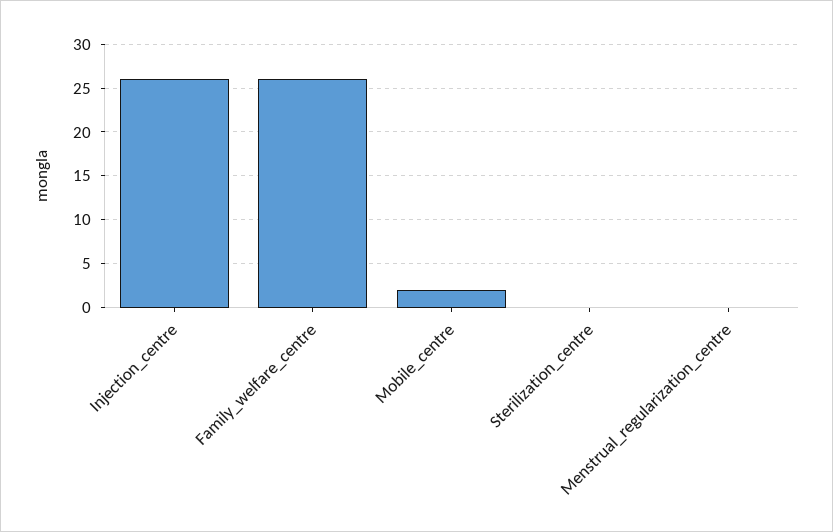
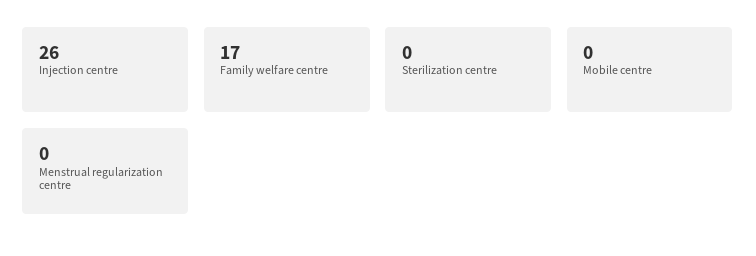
Family_welfare_centre: 26 -> 17
Mobile_centre: 2 -> 0

